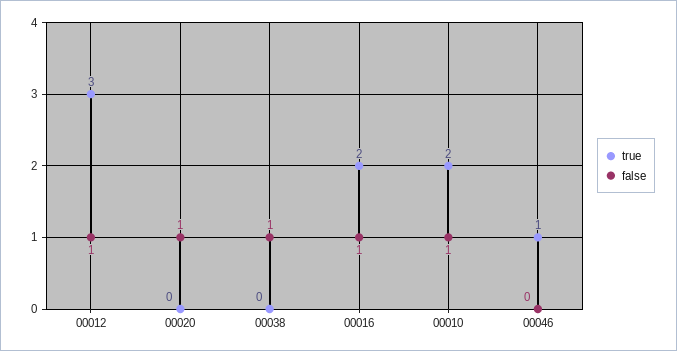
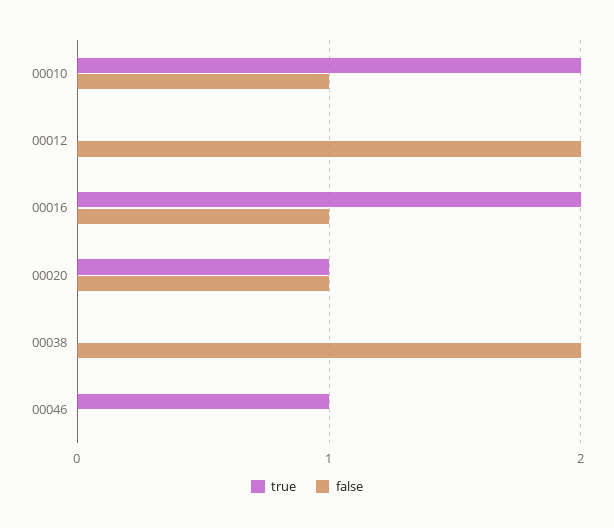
true, 00012: 3 -> 0
false, 00012: 1 -> 2
true, 00020: 0 -> 1
false, 00038: 1 -> 2

